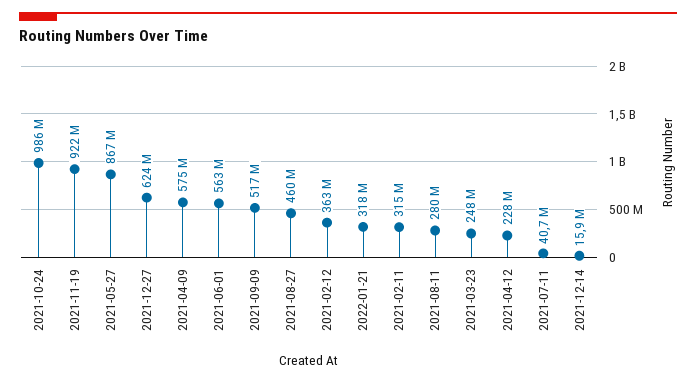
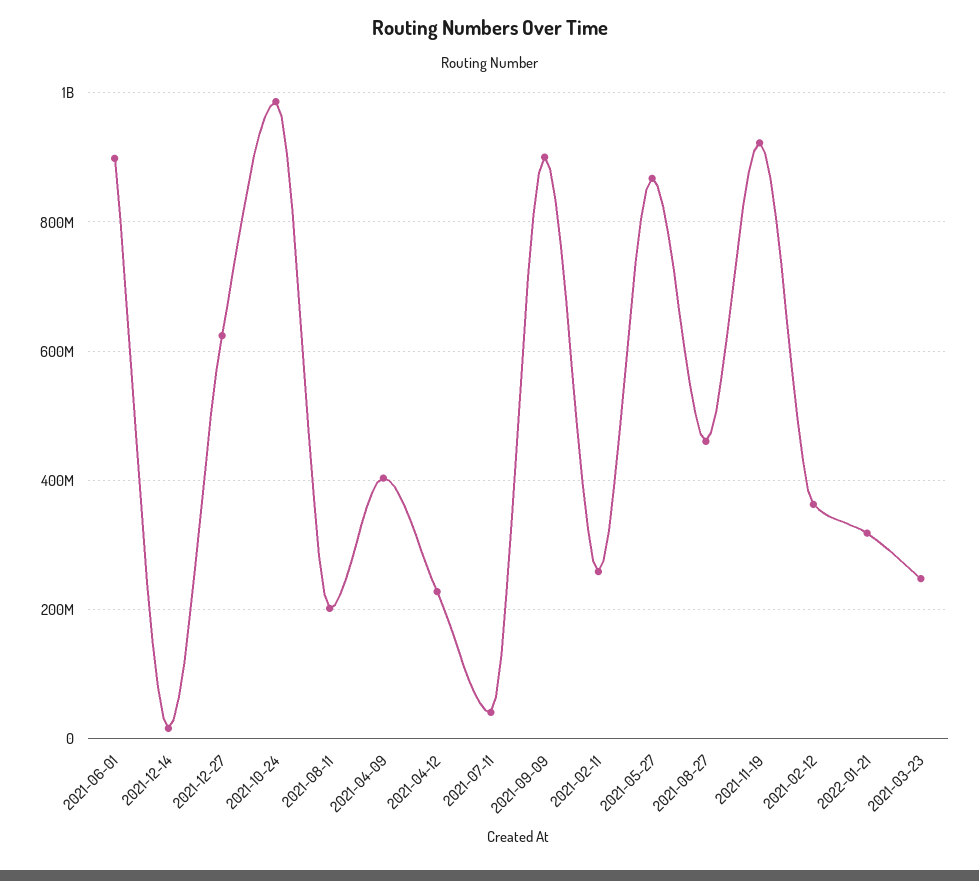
2021-04-09: 575000000 -> 400000000
2021-06-01: 563000000 -> 900000000
2021-09-09: 517000000 -> 900000000
2021-02-11: 315000000 -> 260000000
2021-08-11: 280000000 -> 200000000

